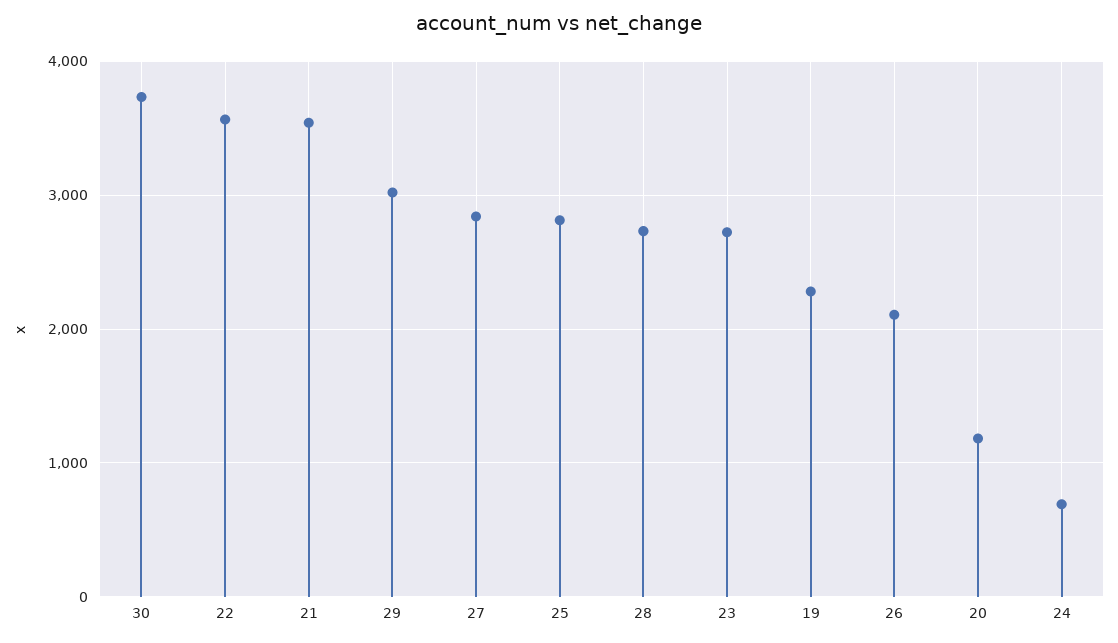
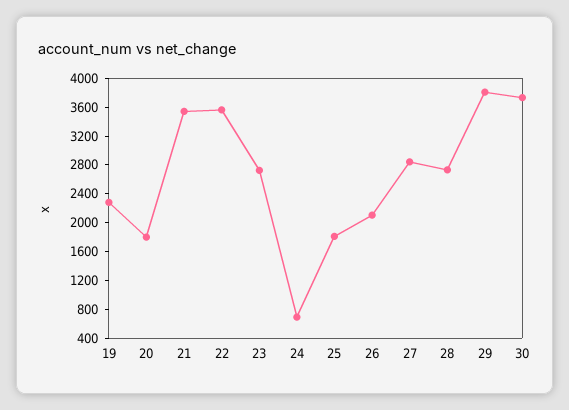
29: 3000 -> 3800
25: 2800 -> 1800
20: 1200 -> 1800

